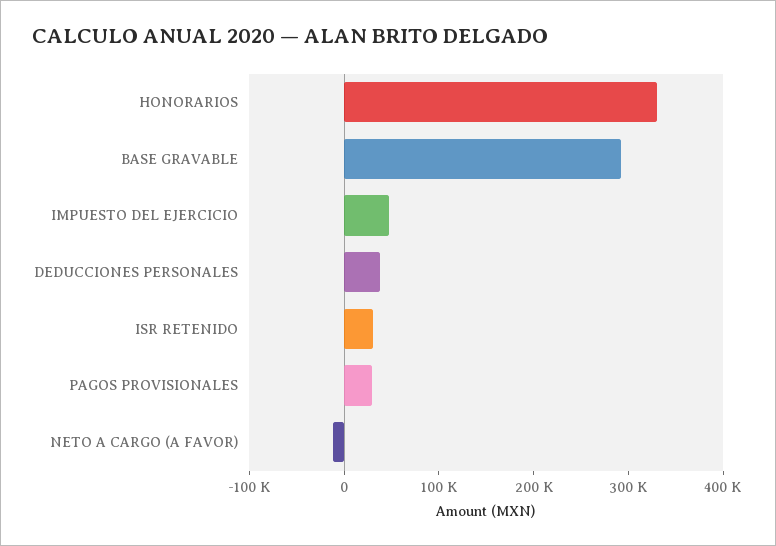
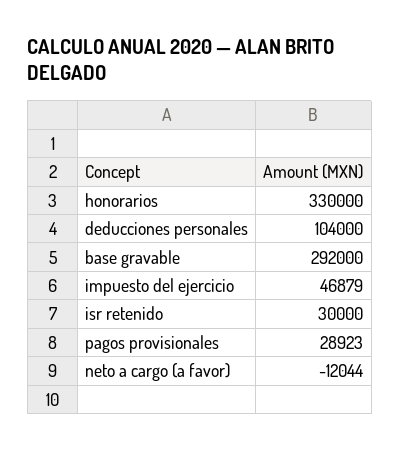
DEDUCCIONES PERSONALES: 40000 -> 104000

